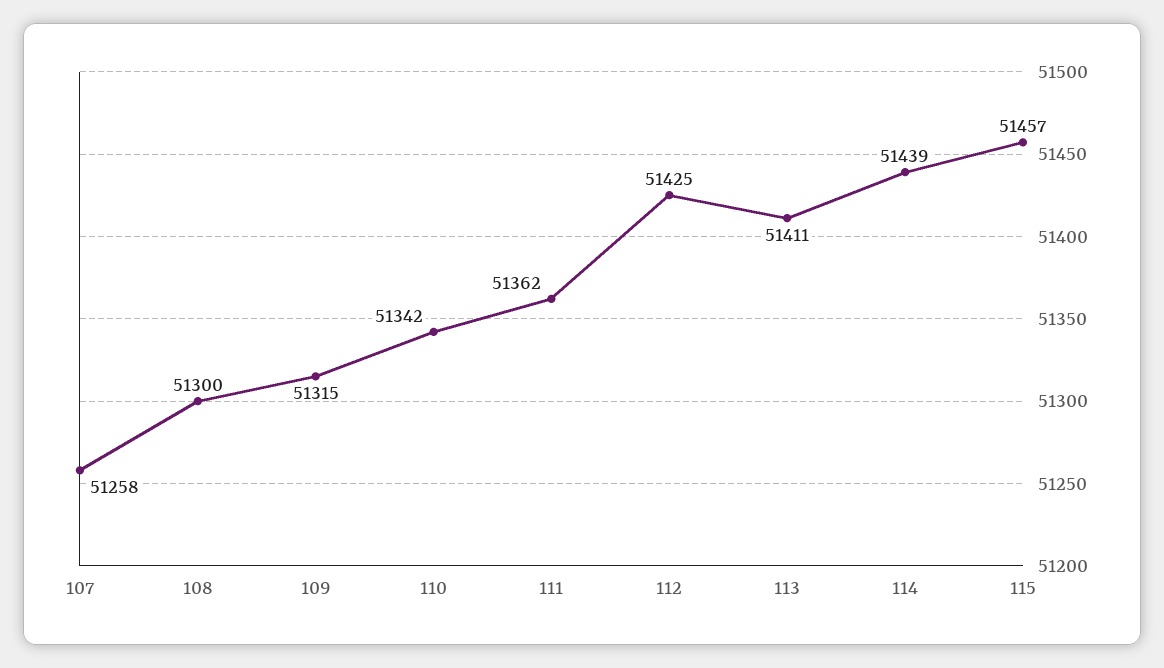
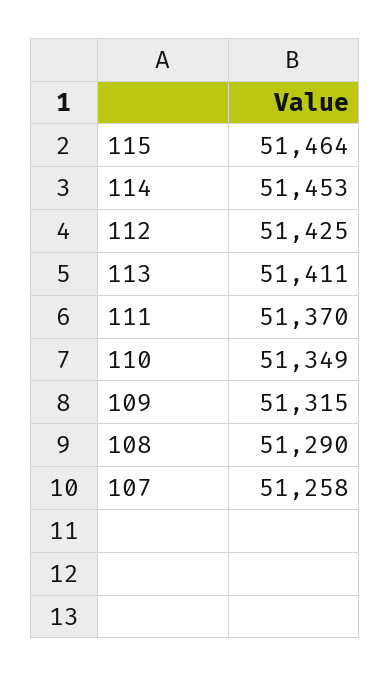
108: 51300 -> 51290
110: 51342 -> 51349
111: 51362 -> 51370
114: 51439 -> 51453
115: 51457 -> 51464

